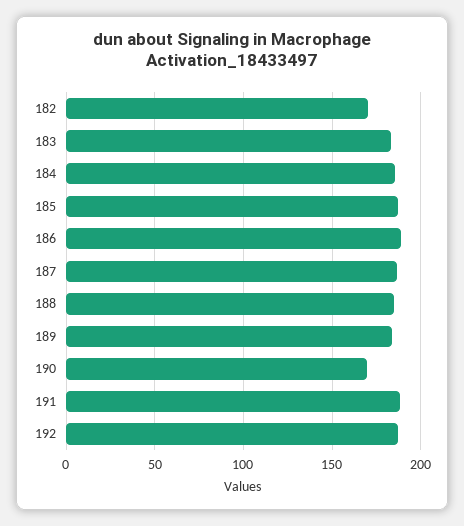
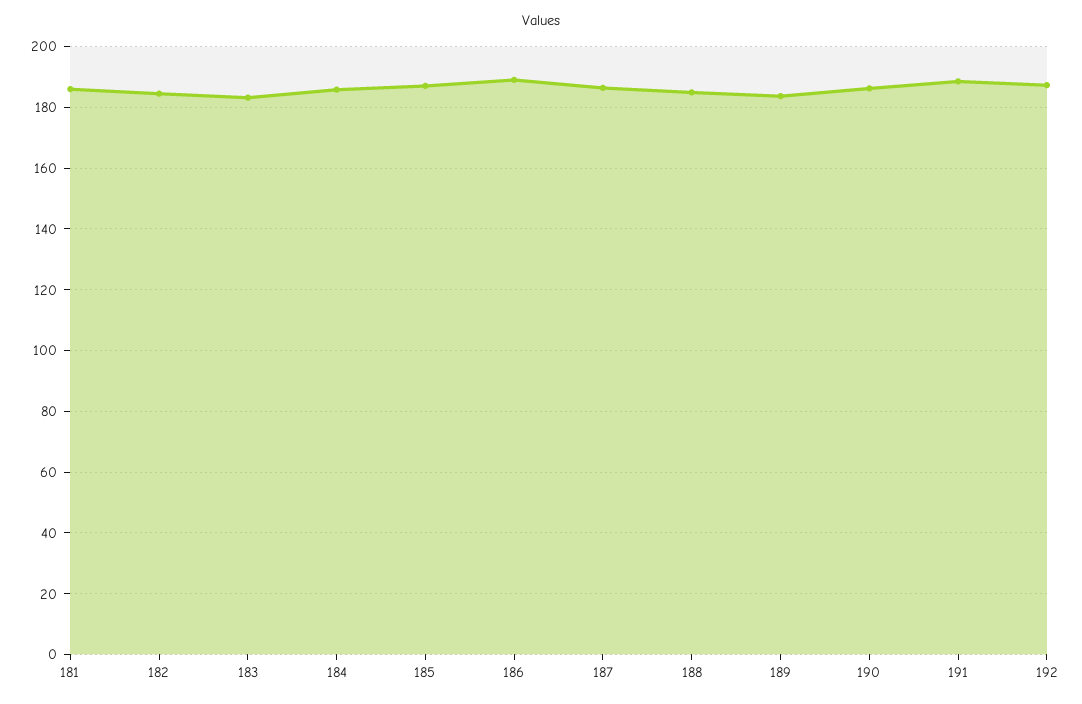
182: 170 -> 184
190: 170 -> 186
181: none -> 186

